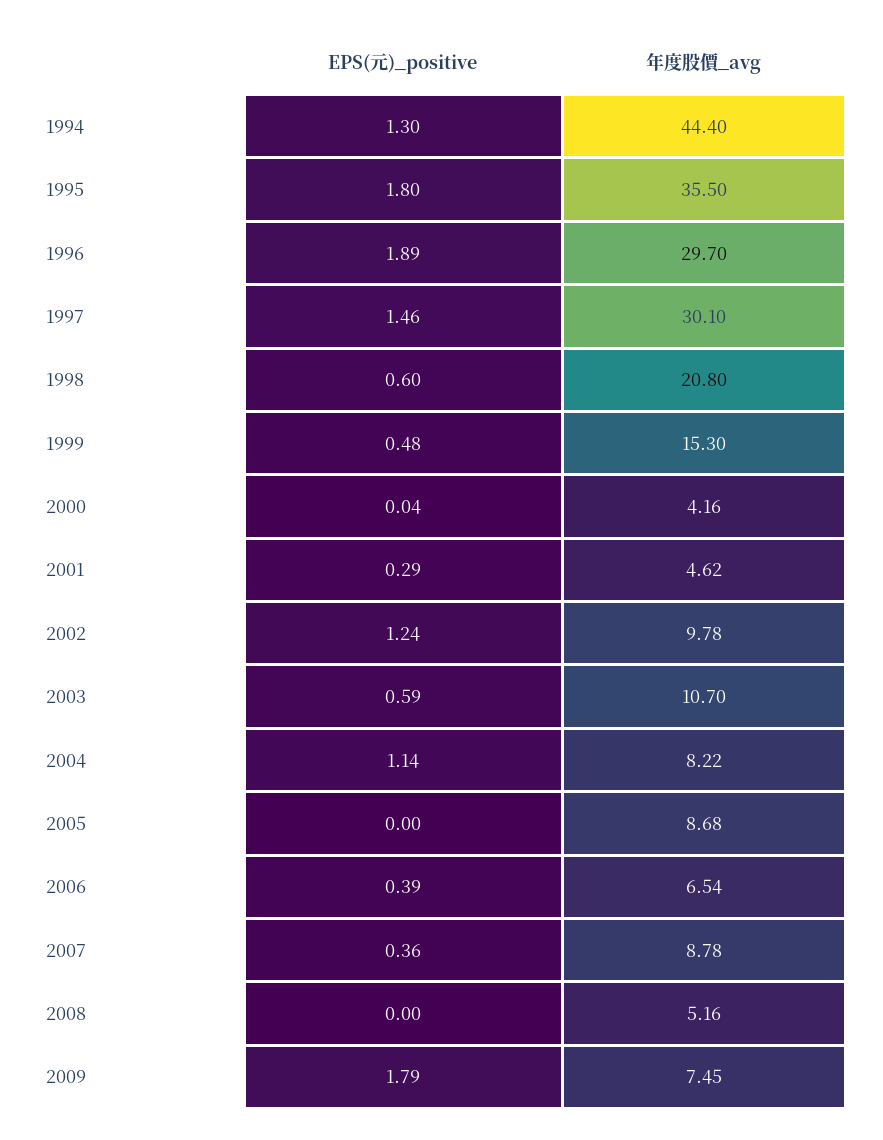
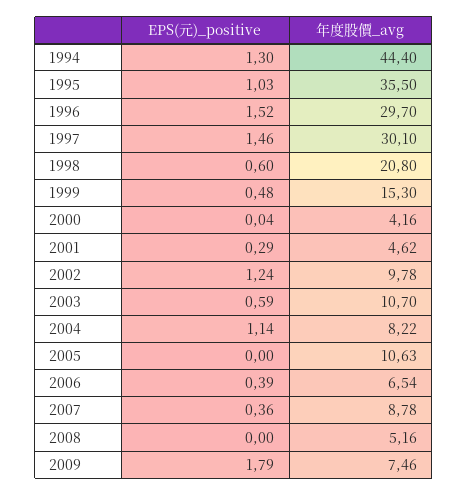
EPS(元)_positive, 1995: 1.8 -> 1.03
EPS(元)_positive, 1996: 1.89 -> 1.52
年度股價_avg, 2005: 8.68 -> 10.63
年度股價_avg, 2009: 7.45 -> 7.46

